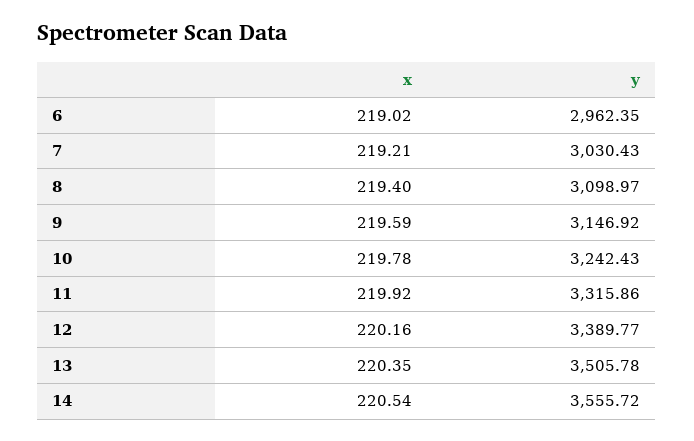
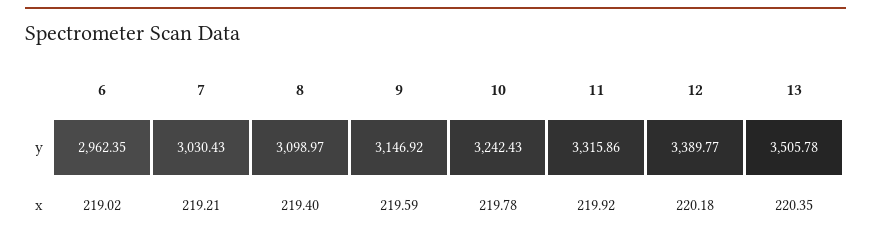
x, 12: 220.16 -> 220.18
x, 14: 220.54 -> none
y, 14: 3555.72 -> none

